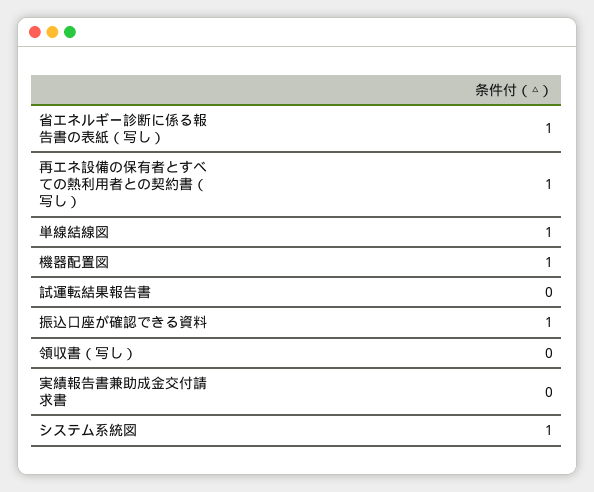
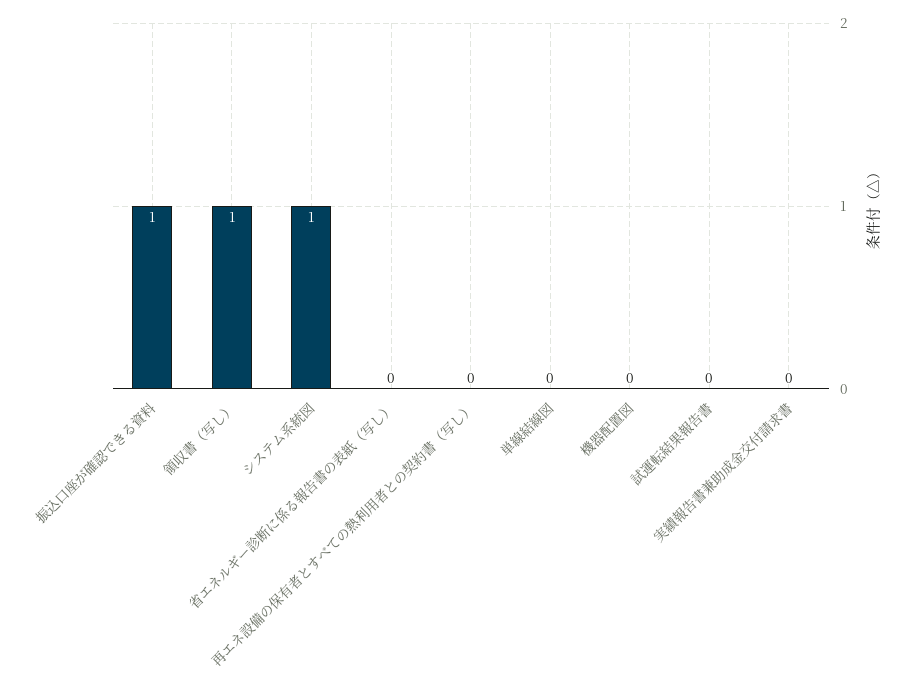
省エネルギー診断に係る報告書の表紙（写し）: 1 -> 0
再エネ設備の保有者とすべての熱利用者との契約書（写し）: 1 -> 0
単線結線図: 1 -> 0
機器配置図: 1 -> 0
領収書（写し）: 0 -> 1

